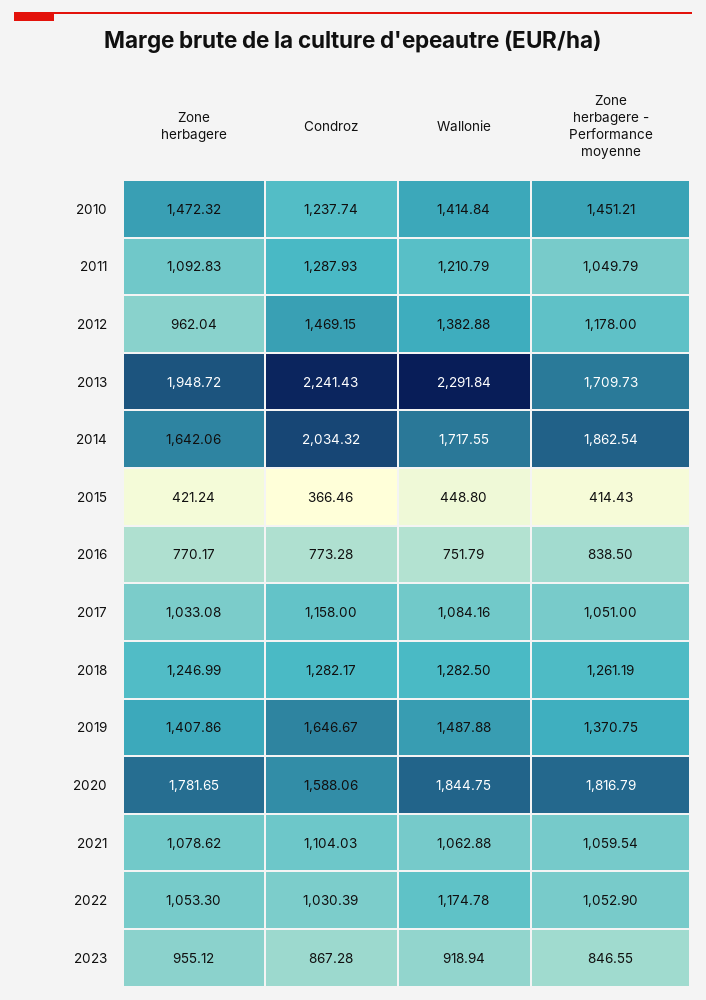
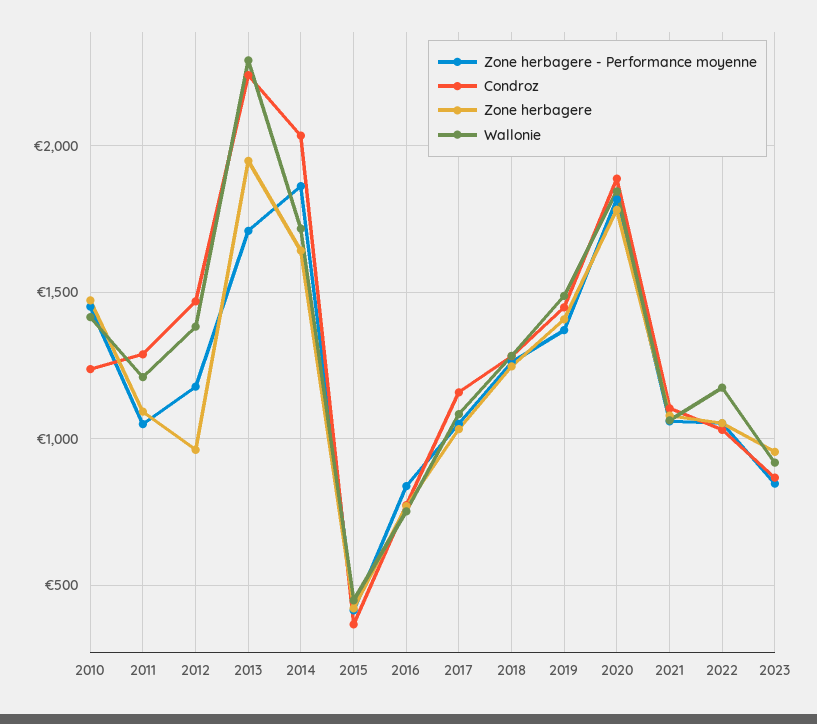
Condroz, 2019: 1646.67 -> 1450
Condroz, 2020: 1588.06 -> 1900

